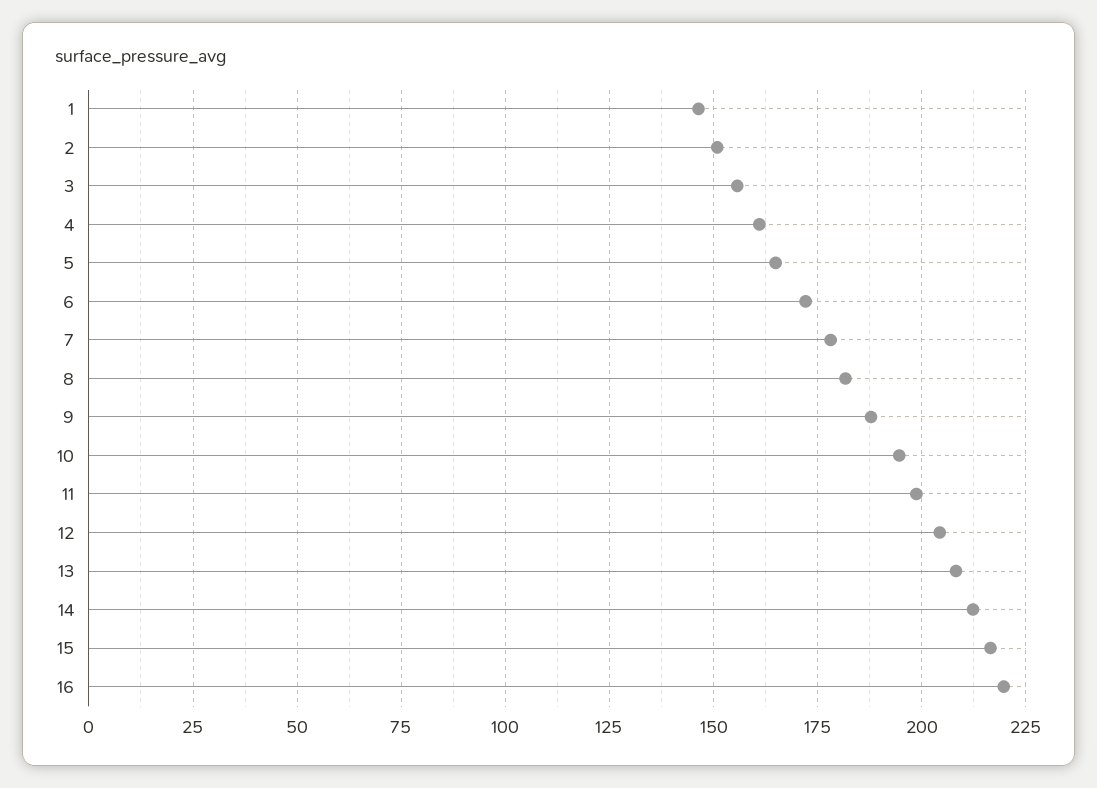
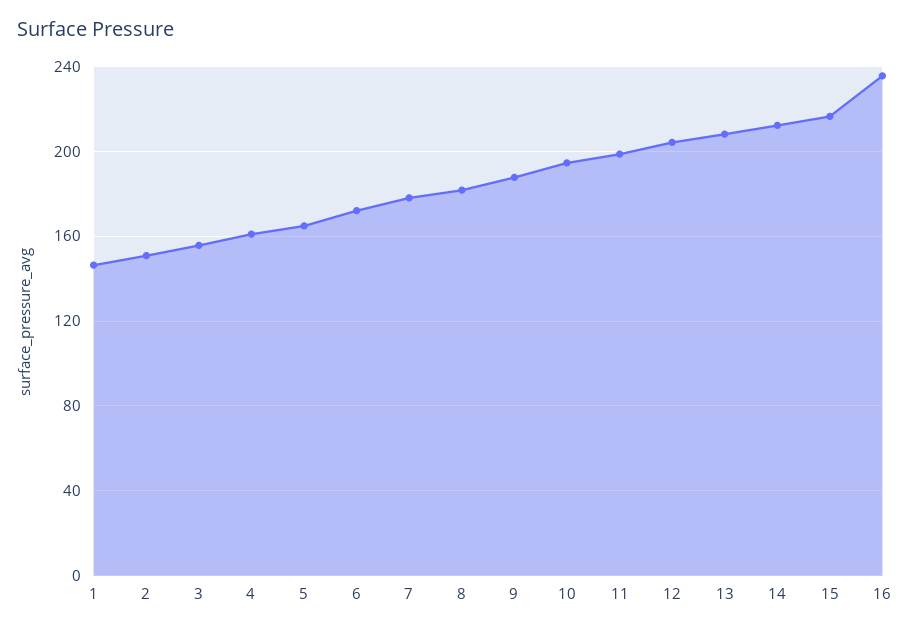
16: 220 -> 235

